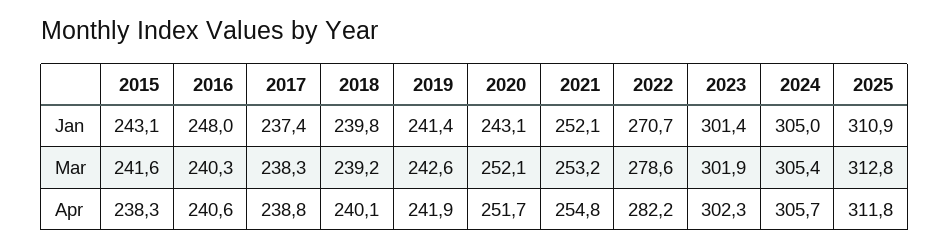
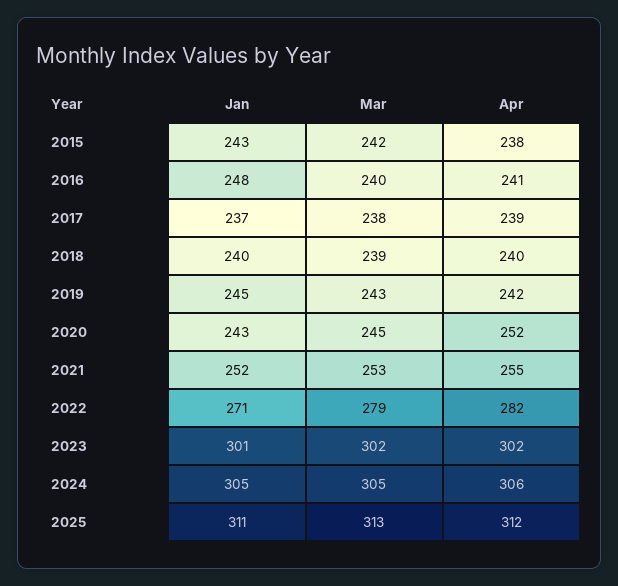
2019, Jan: 241.4 -> 245
2020, Mar: 252.1 -> 245

